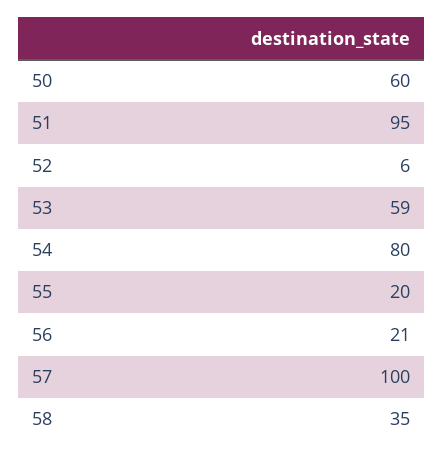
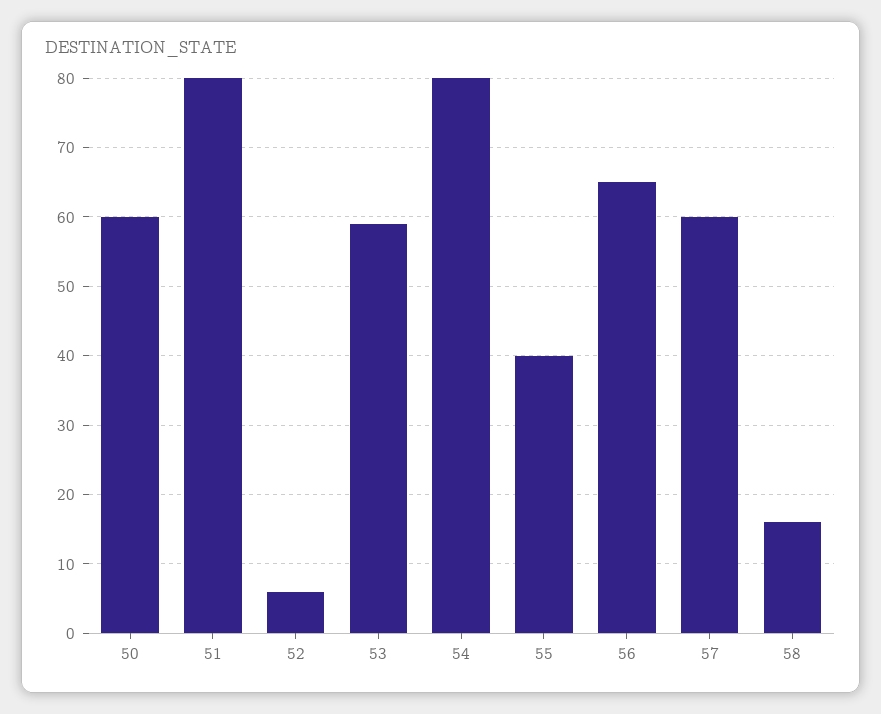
51: 95 -> 80
55: 20 -> 40
56: 21 -> 65
57: 100 -> 60
58: 35 -> 16

